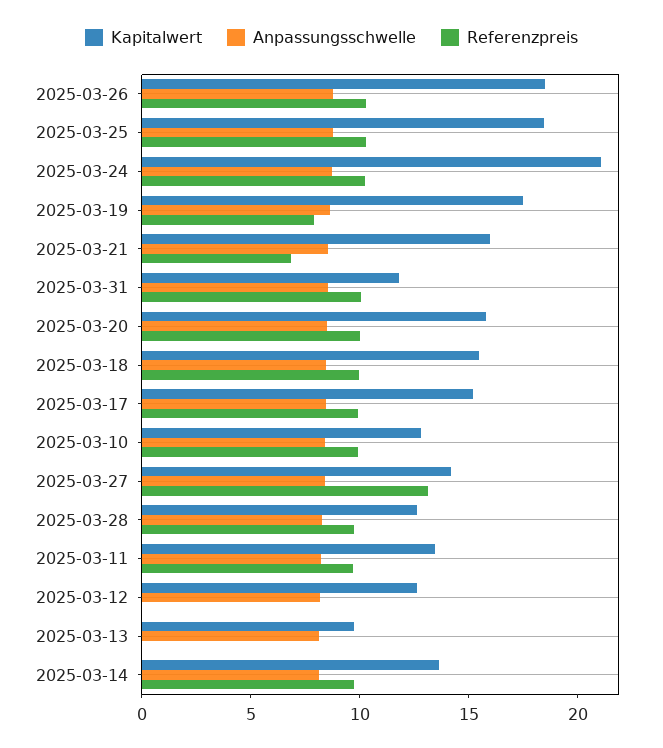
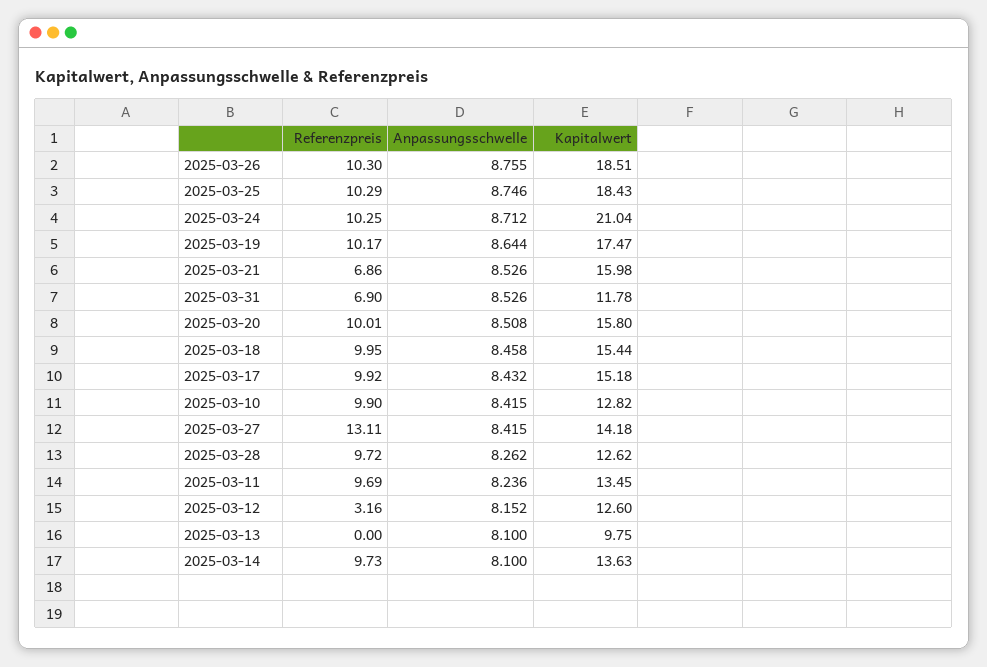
Referenzpreis, 2025-03-19: 8 -> 10.17
Referenzpreis, 2025-03-31: 10 -> 6.9
Referenzpreis, 2025-03-12: 0 -> 3.16

